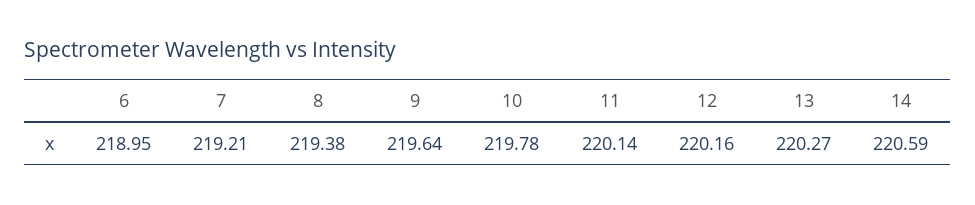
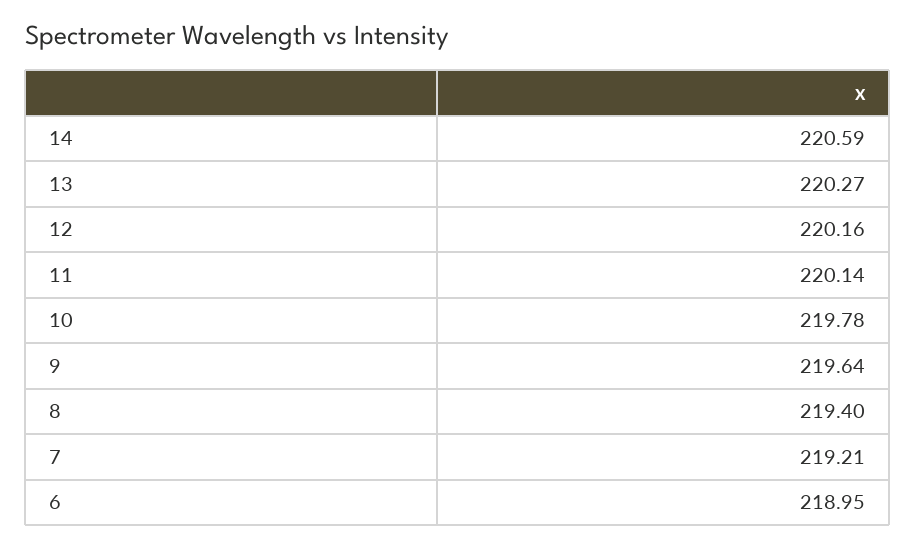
8: 219.38 -> 219.4

